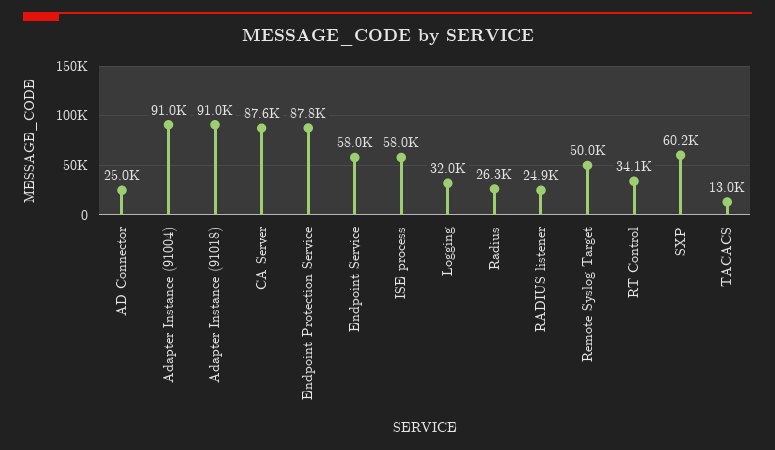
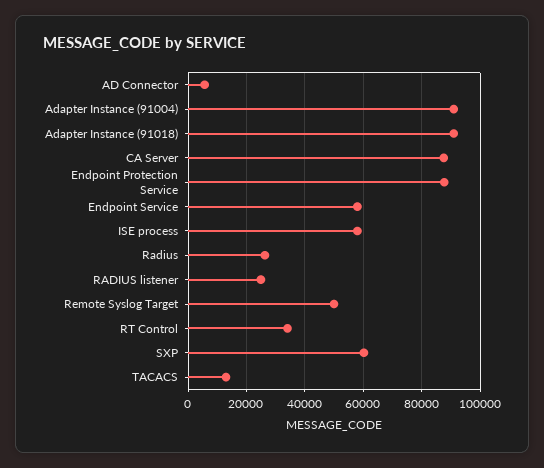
AD Connector: 25000 -> 5000
Logging: 32000 -> none

